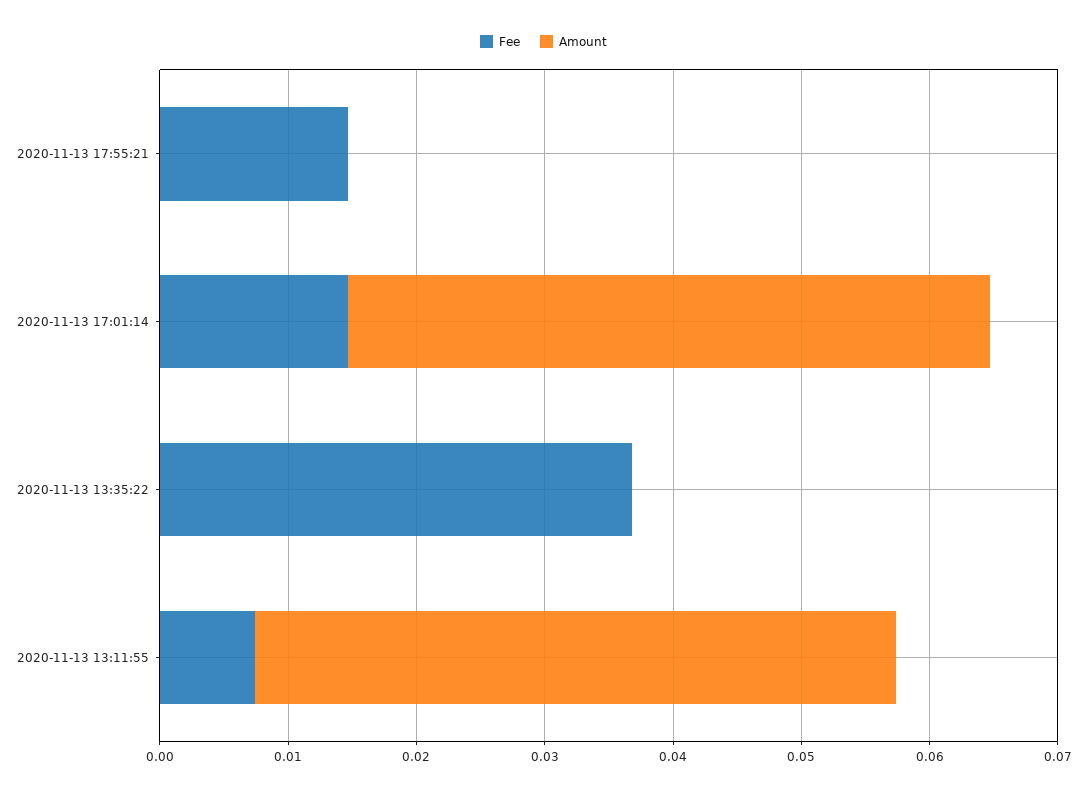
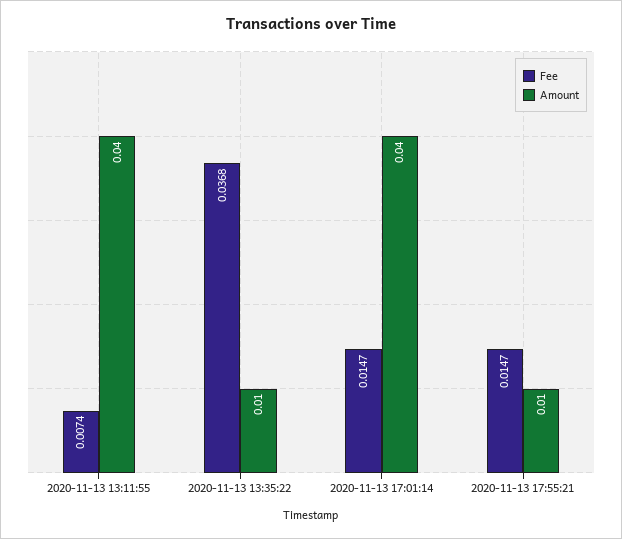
Amount, 2020-11-13 17:55:21: 0 -> 0.01
Amount, 2020-11-13 17:01:14: 0.05 -> 0.04
Amount, 2020-11-13 13:35:22: 0 -> 0.01
Amount, 2020-11-13 13:11:55: 0.05 -> 0.04

